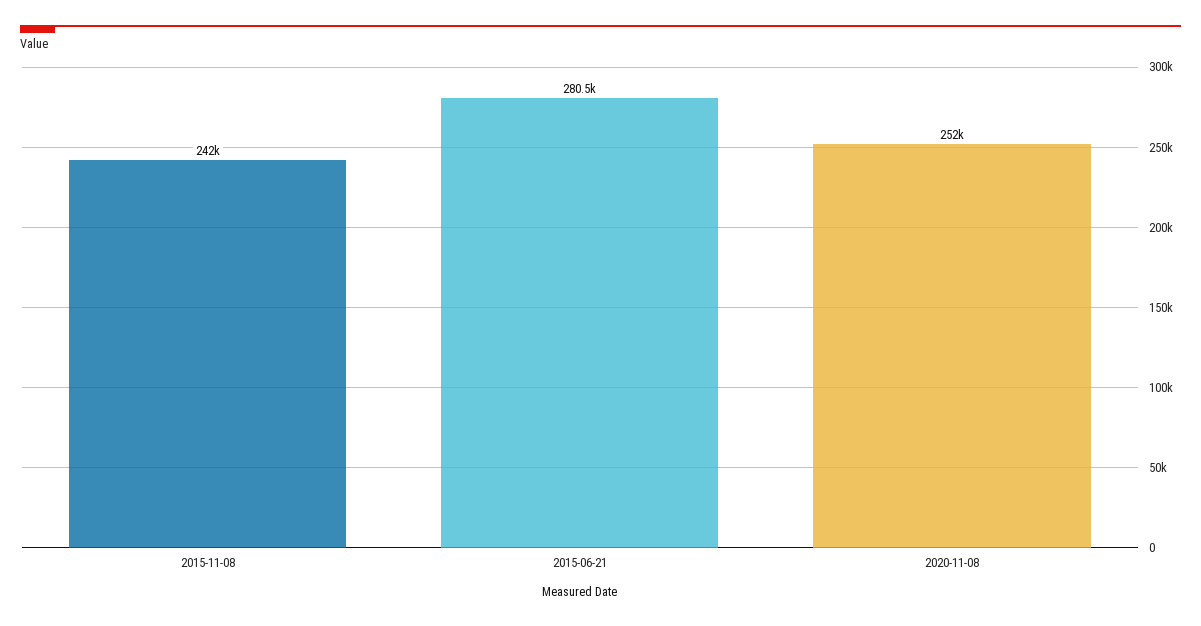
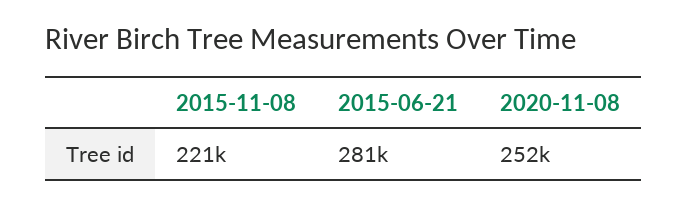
2015-11-08: 242000 -> 221000

